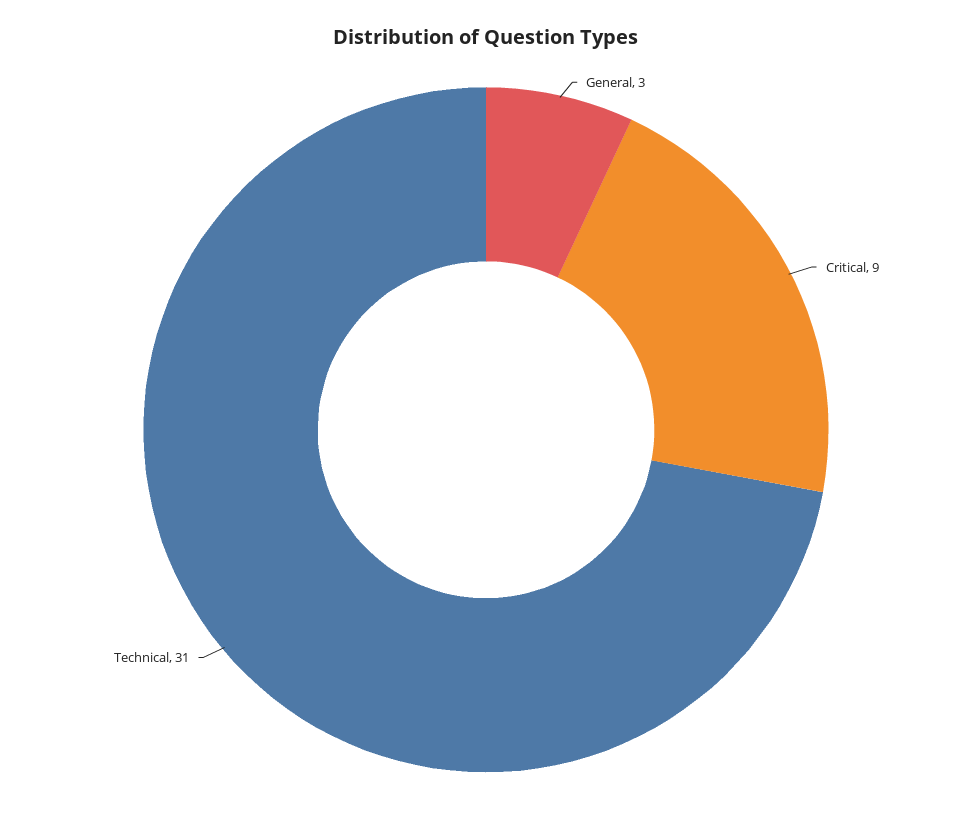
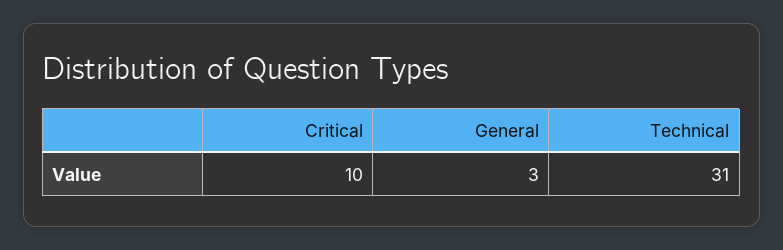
Critical: 9 -> 10

